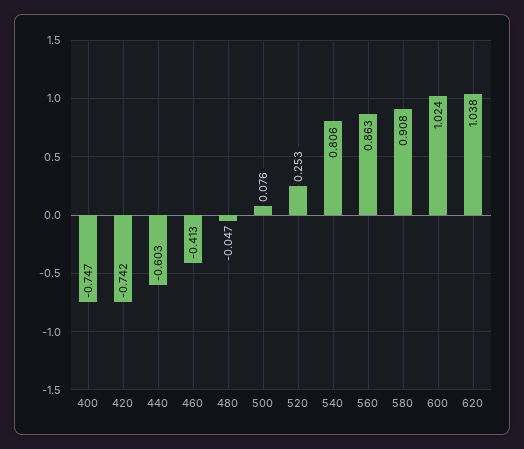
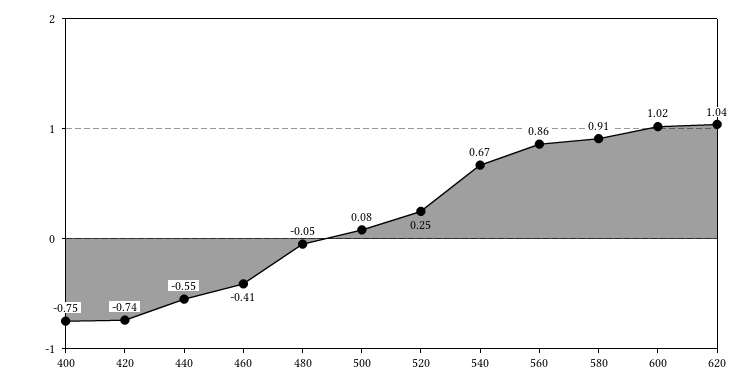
440: -0.603 -> -0.55
540: 0.806 -> 0.67

